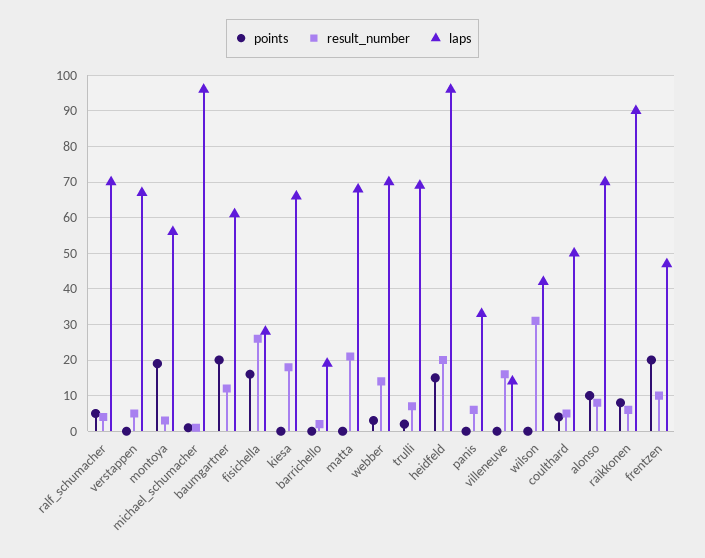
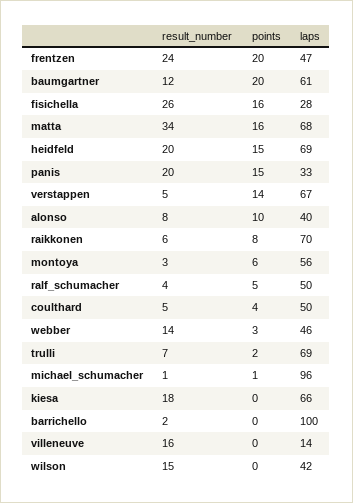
laps, ralf_schumacher: 70 -> 50
points, verstappen: 0 -> 14
points, montoya: 20 -> 6
laps, barrichello: 20 -> 100
points, matta: 0 -> 16
result_number, matta: 20 -> 34
laps, webber: 70 -> 46
laps, heidfeld: 95 -> 69
points, panis: 0 -> 15
result_number, panis: 5 -> 20
result_number, wilson: 30 -> 15
laps, alonso: 70 -> 40
laps, raikkonen: 90 -> 70
result_number, frentzen: 10 -> 24

